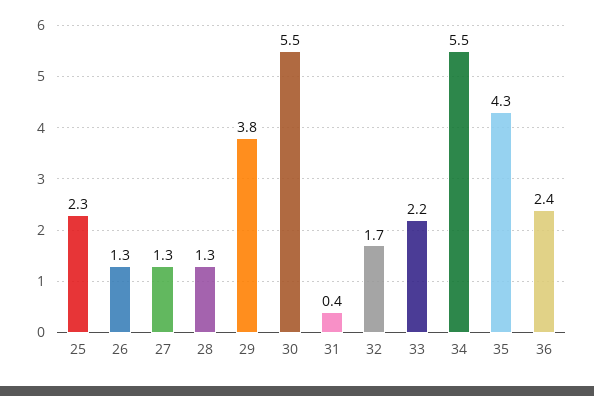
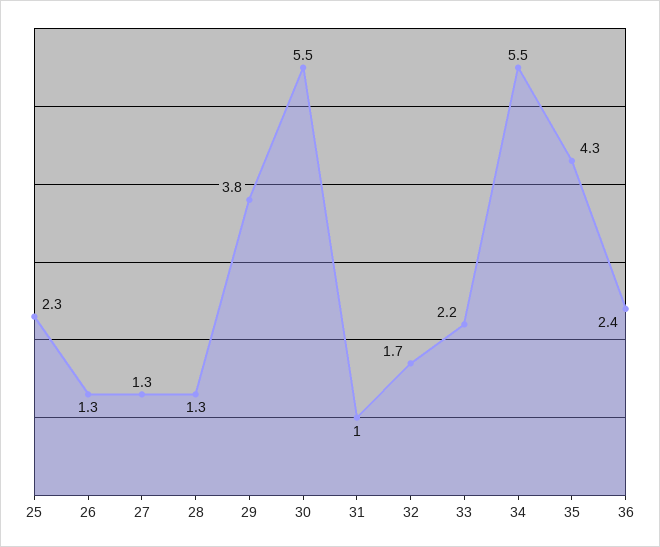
31: 0.4 -> 1

